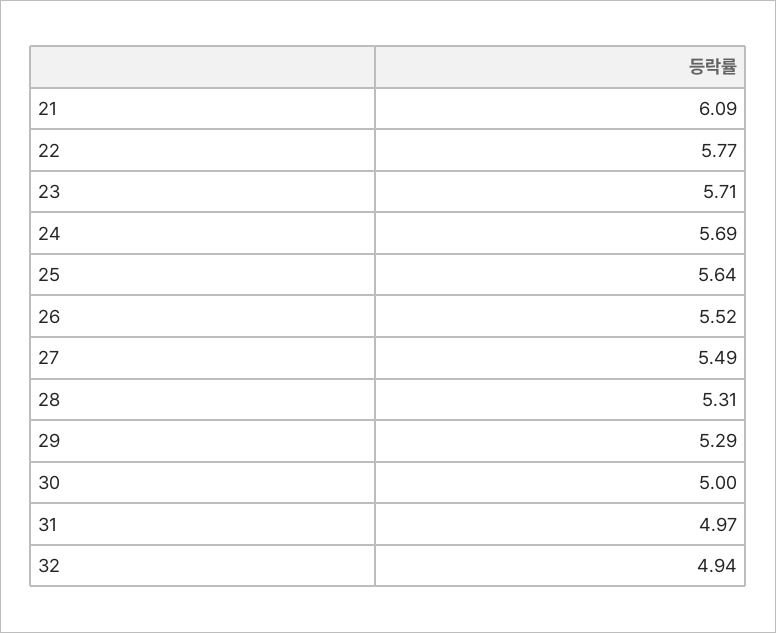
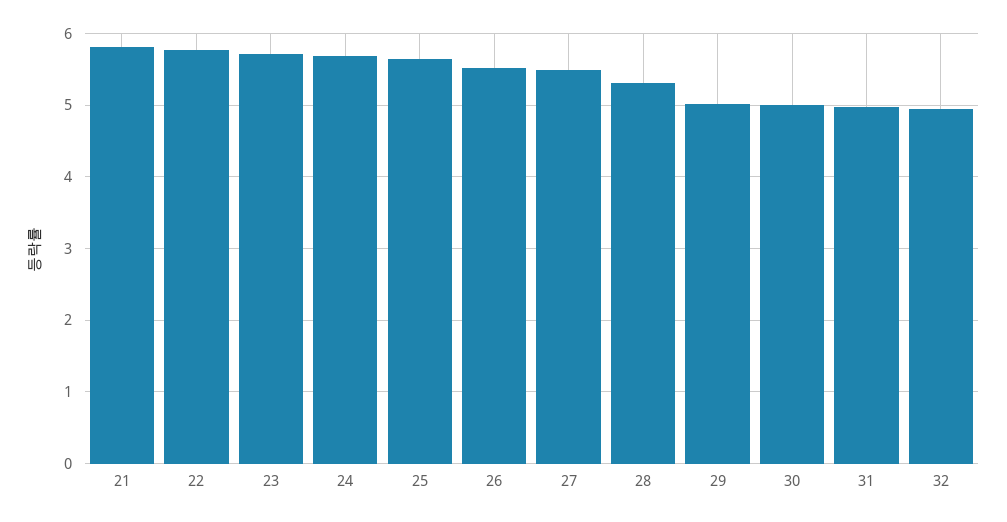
21: 6.09 -> 5.8
29: 5.29 -> 5

